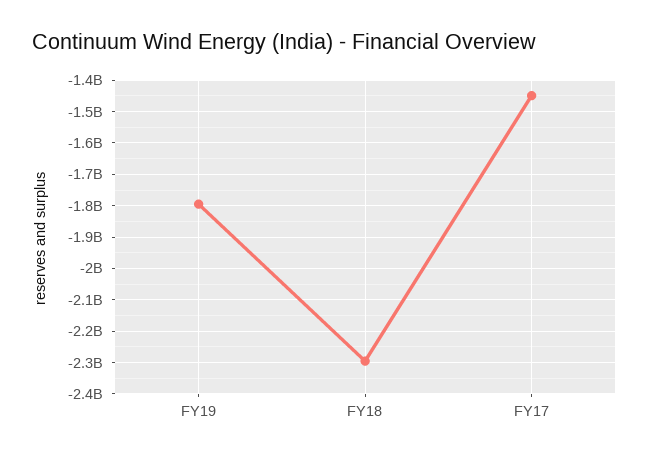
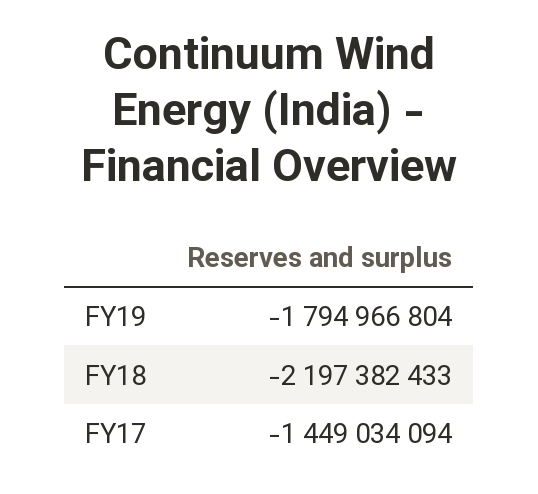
FY18: -2300000000 -> -2197382433

